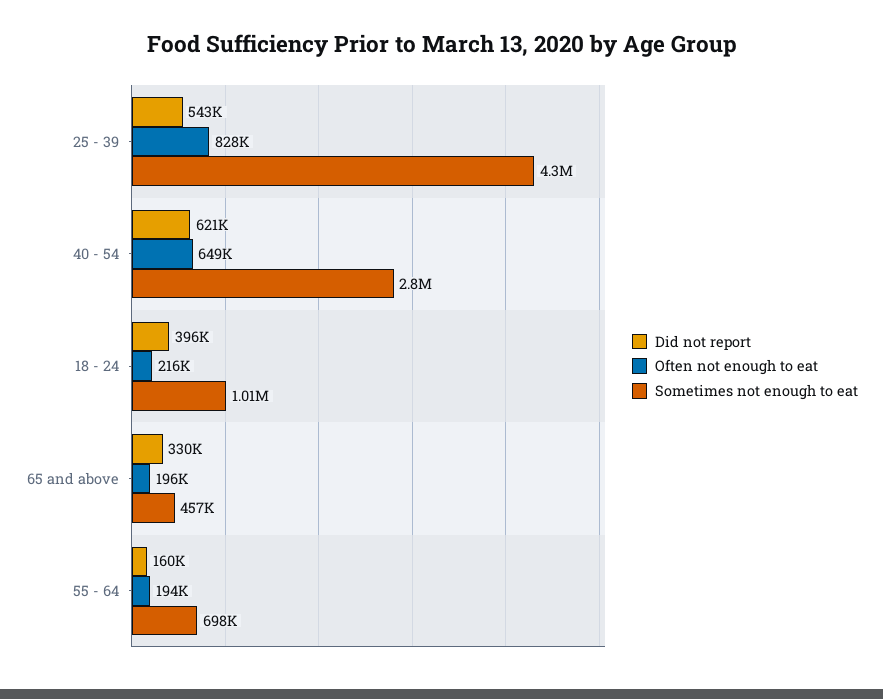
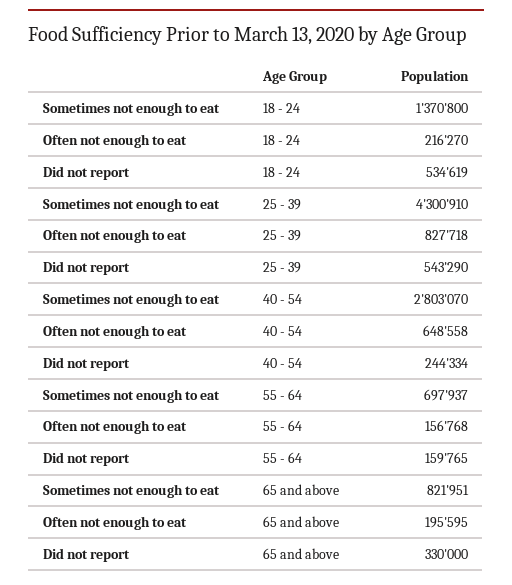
Did not report, 40 - 54: 621000 -> 244334
Did not report, 18 - 24: 396000 -> 534619
Sometimes not enough to eat, 18 - 24: 1010000 -> 1370800
Sometimes not enough to eat, 65 and above: 457000 -> 821951
Often not enough to eat, 55 - 64: 194000 -> 156768

